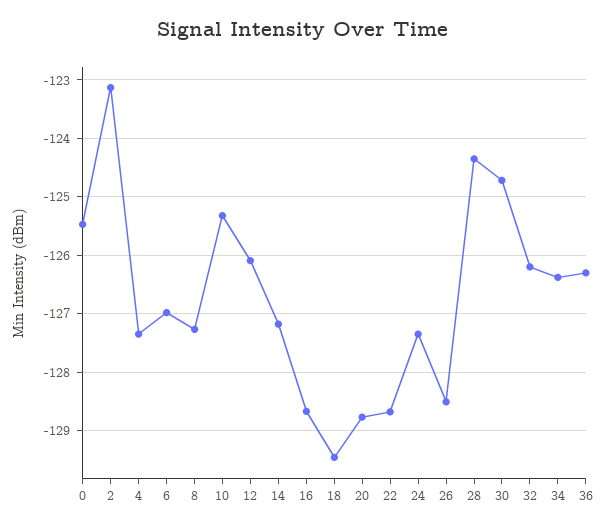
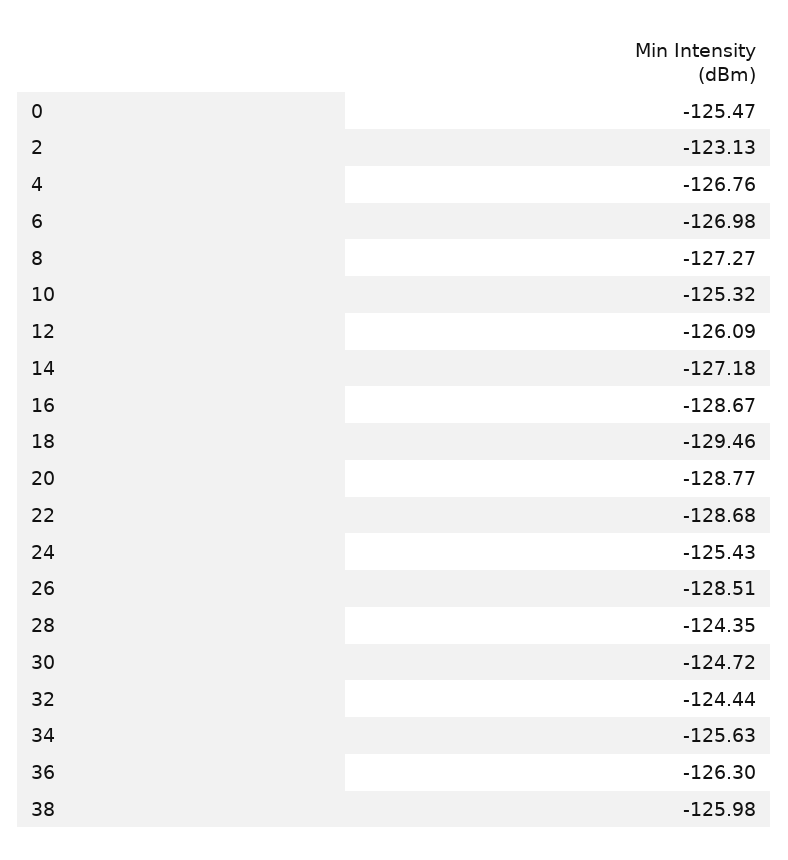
4: -127.4 -> -126.76
24: -127.4 -> -125.43
32: -126.2 -> -124.44
34: -126.4 -> -125.63
38: none -> -125.98

